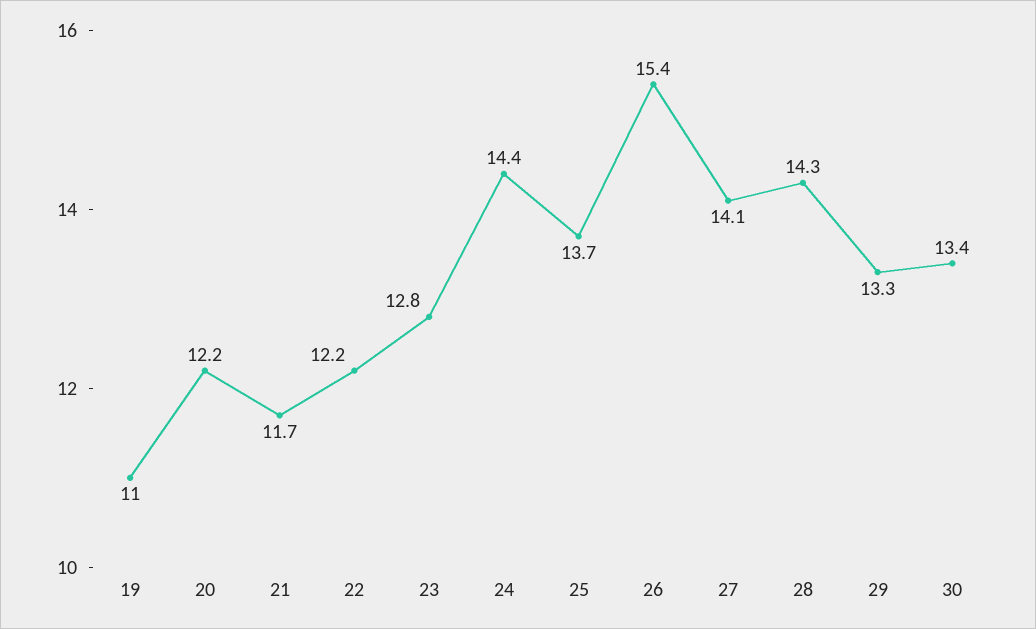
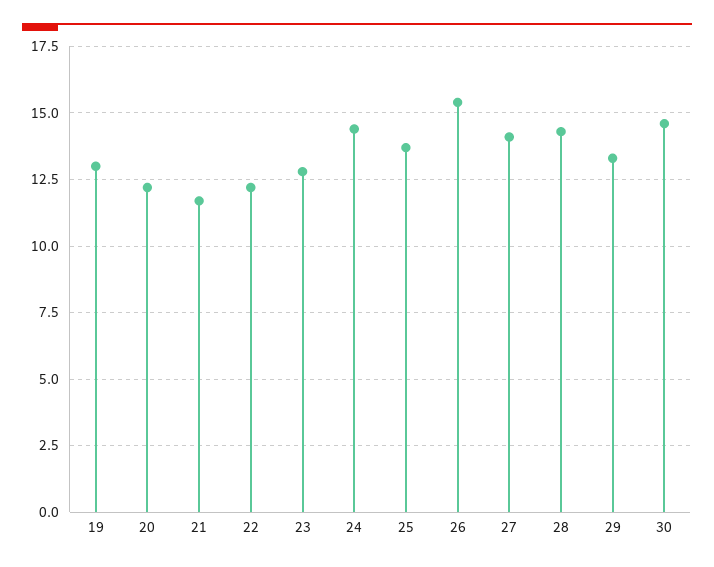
19: 11 -> 13
30: 13.4 -> 14.5

